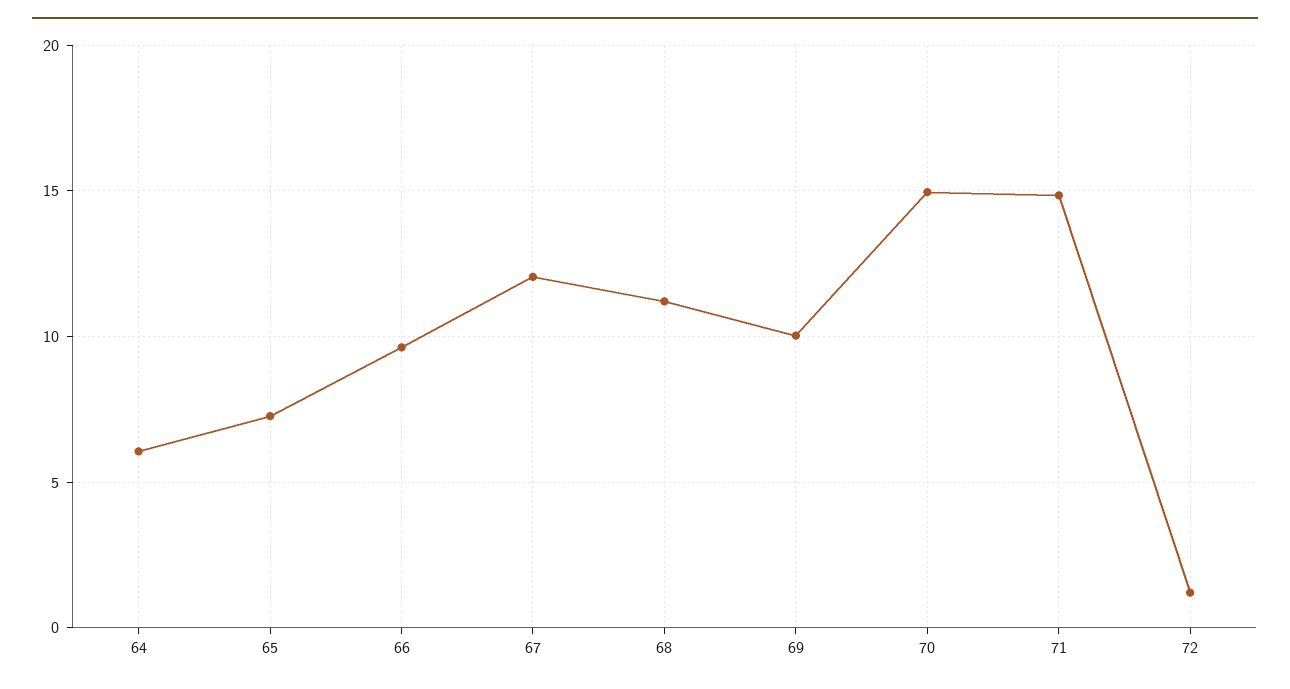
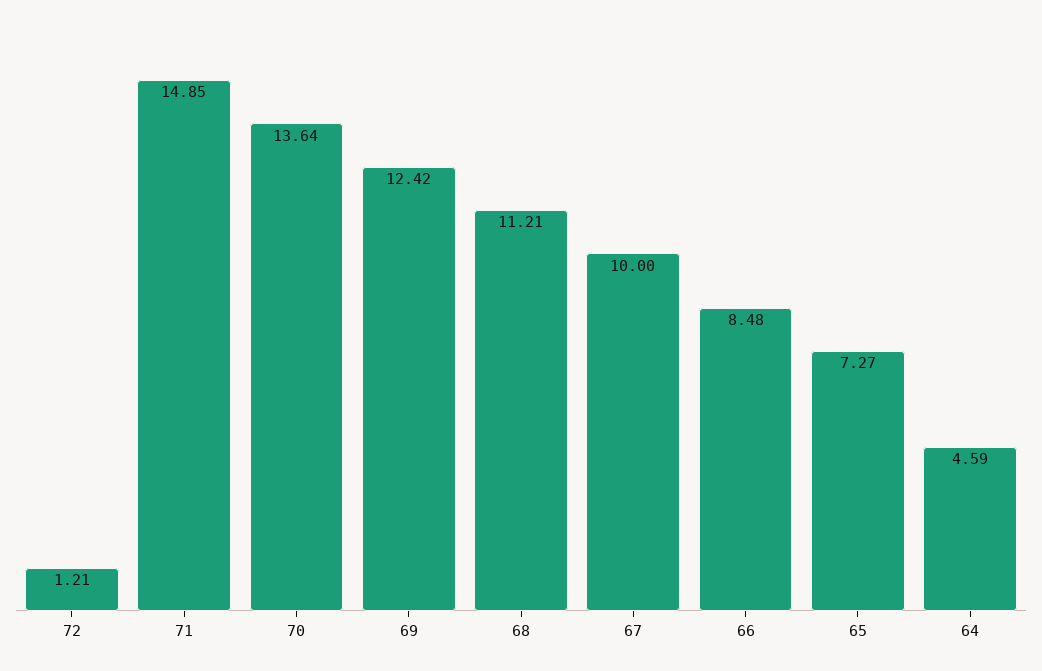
64: 6 -> 4.59
66: 9.5 -> 8.48
67: 12 -> 10
69: 10 -> 12.42
70: 15 -> 13.64

